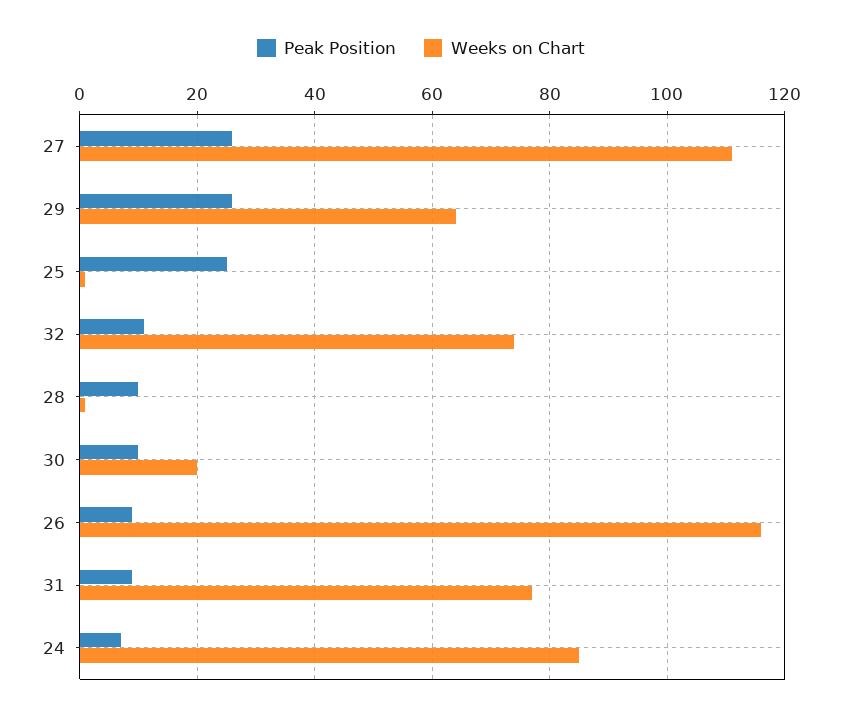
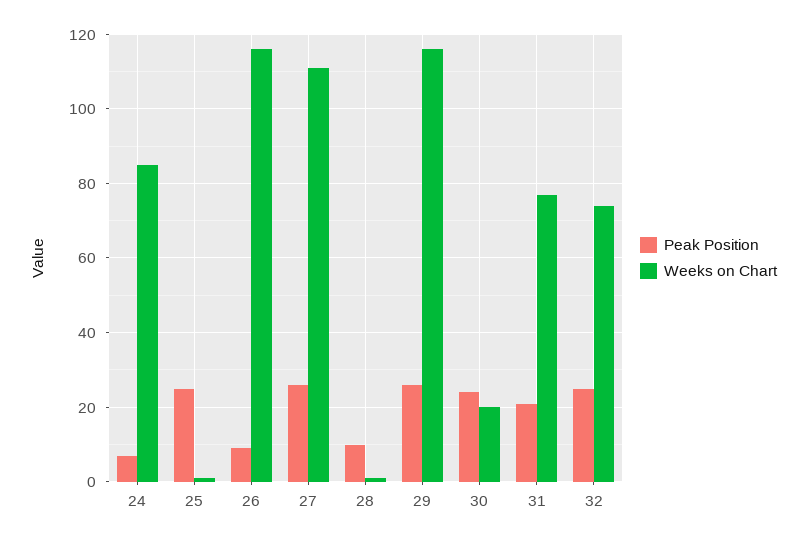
Weeks on Chart, 29: 65 -> 115
Peak Position, 32: 10 -> 25
Peak Position, 30: 10 -> 25
Peak Position, 31: 10 -> 20

